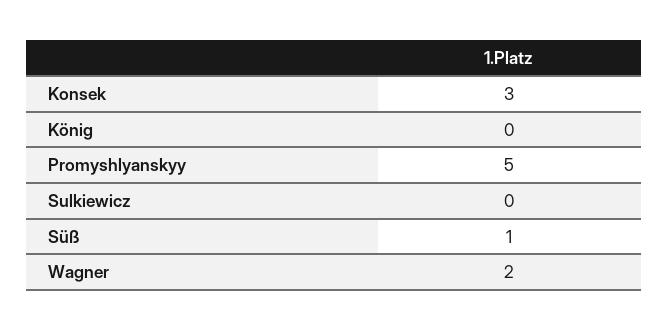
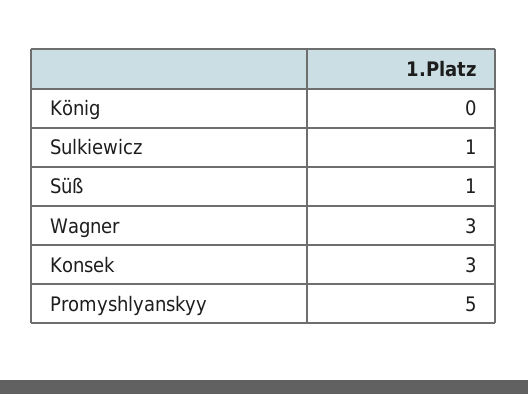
Sulkiewicz: 0 -> 1
Wagner: 2 -> 3

